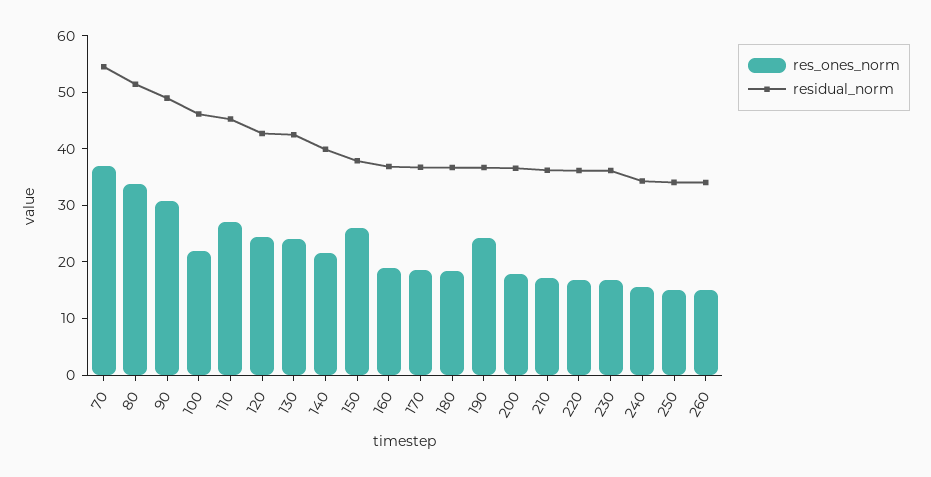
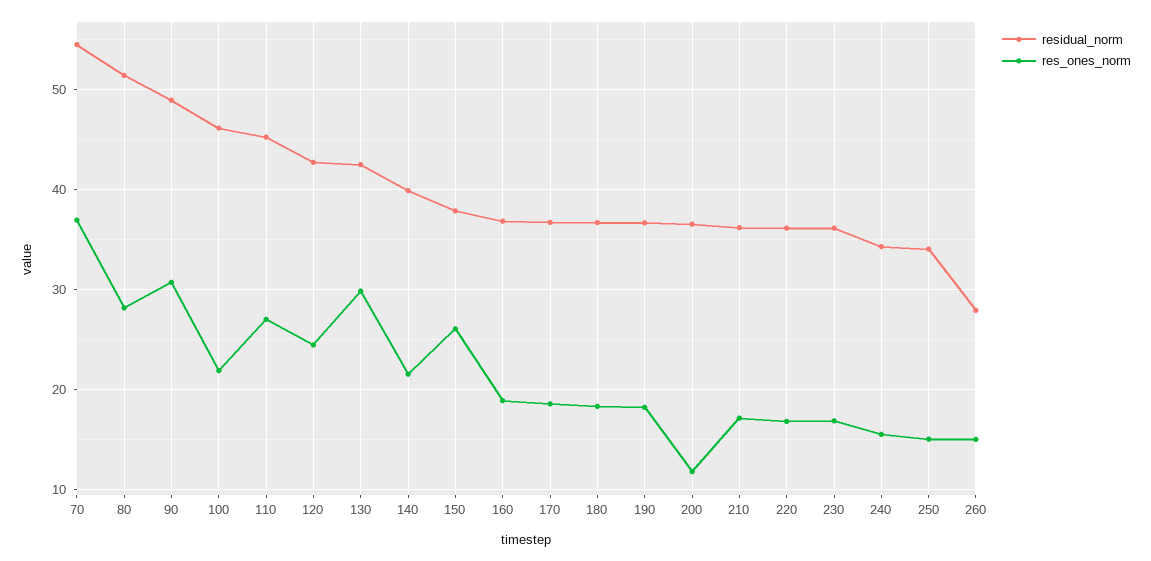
res_ones_norm, 80: 34 -> 28
res_ones_norm, 130: 24 -> 30
res_ones_norm, 190: 24 -> 18
res_ones_norm, 200: 18 -> 12
residual_norm, 260: 34 -> 28

